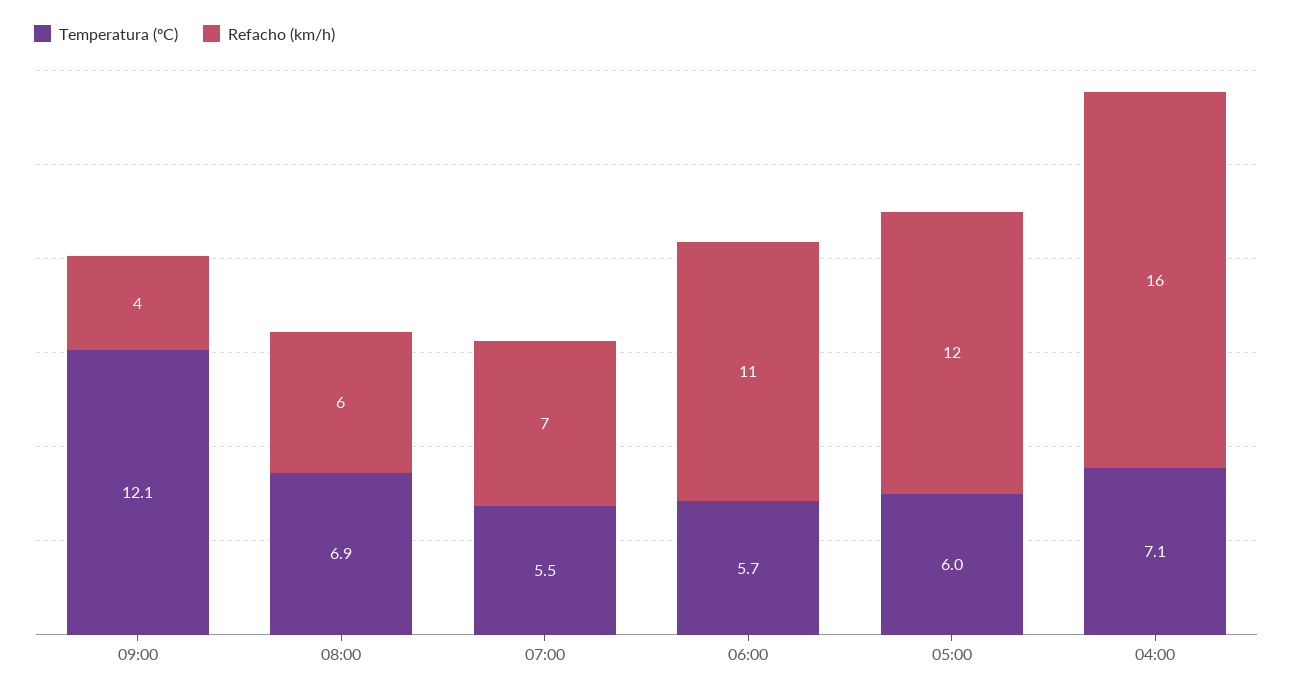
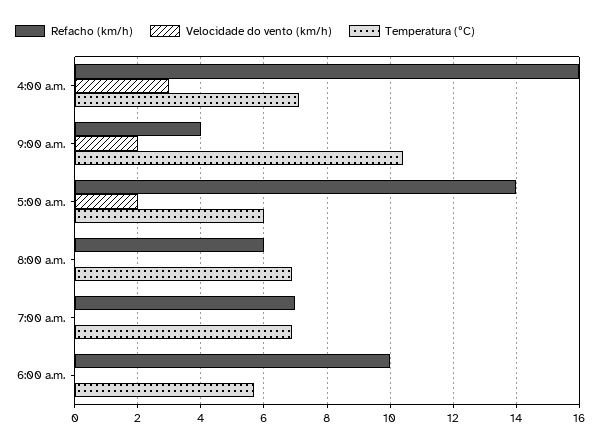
Temperatura (ºC), 09:00: 12.1 -> 10.5
Temperatura (ºC), 07:00: 5.5 -> 7
Refacho (km/h), 06:00: 11 -> 10
Refacho (km/h), 05:00: 12 -> 14
Velocidade do vento (km/h), 04:00: none -> 3
Velocidade do vento (km/h), 09:00: none -> 2
Velocidade do vento (km/h), 05:00: none -> 2
Velocidade do vento (km/h), 08:00: none -> 0
Velocidade do vento (km/h), 07:00: none -> 0
Velocidade do vento (km/h), 06:00: none -> 0

